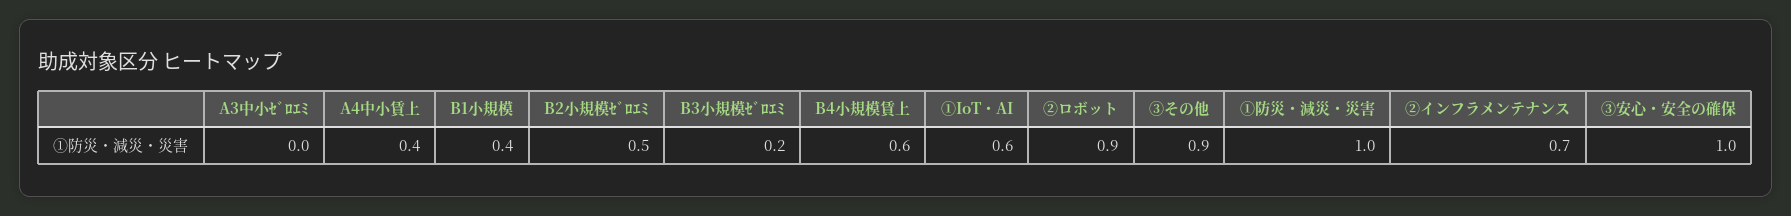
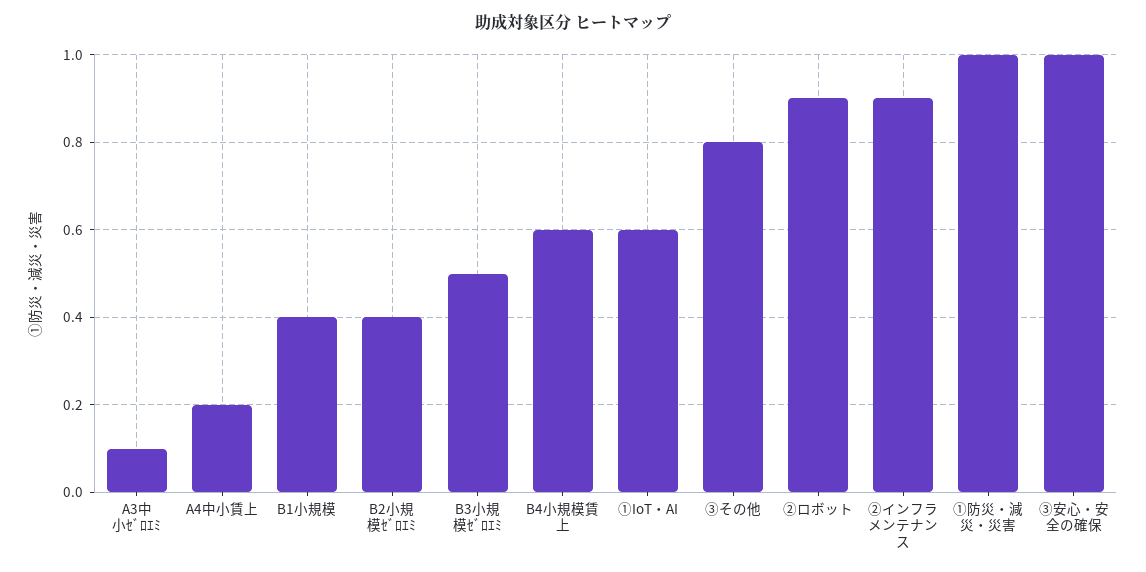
A3中小ｾﾞﾛｴﾐ: 0 -> 0.1
A4中小賃上: 0.4 -> 0.2
B2小規模ｾﾞﾛｴﾐ: 0.5 -> 0.4
B3小規模ｾﾞﾛｴﾐ: 0.2 -> 0.5
③その他: 0.9 -> 0.8
②インフラメンテナンス: 0.7 -> 0.9

